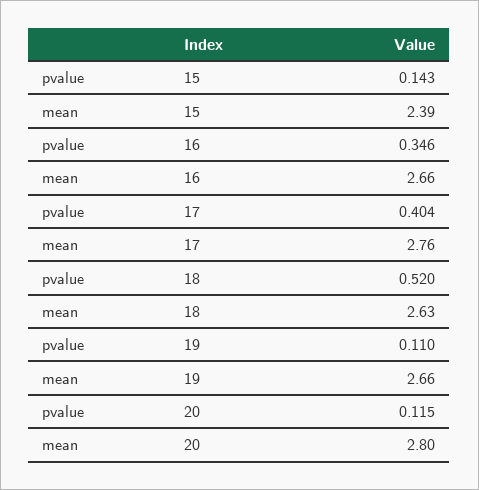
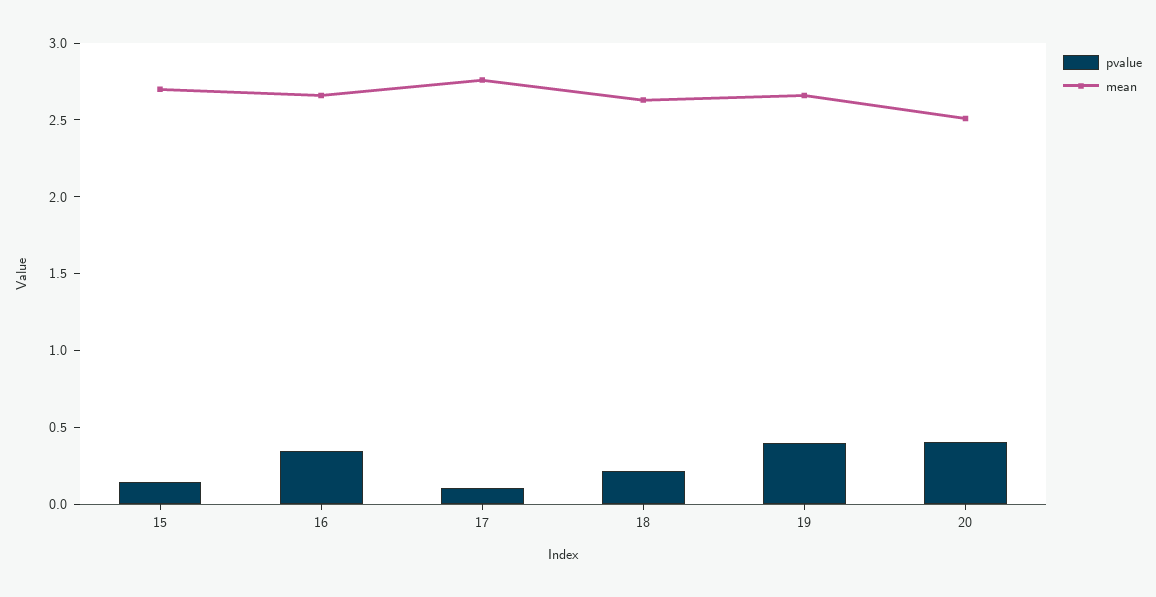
mean, 15: 2.39 -> 2.7
pvalue, 17: 0.404 -> 0.1
pvalue, 18: 0.52 -> 0.2
pvalue, 19: 0.11 -> 0.4
pvalue, 20: 0.115 -> 0.4
mean, 20: 2.8 -> 2.5

